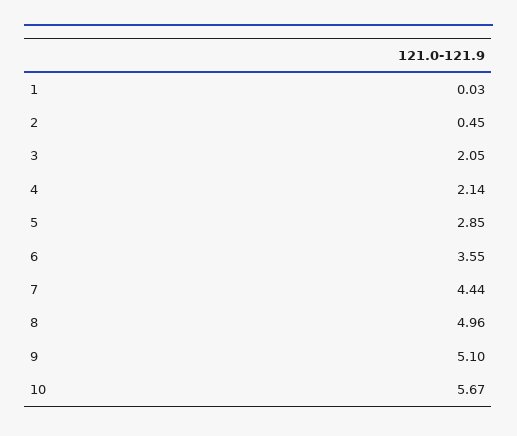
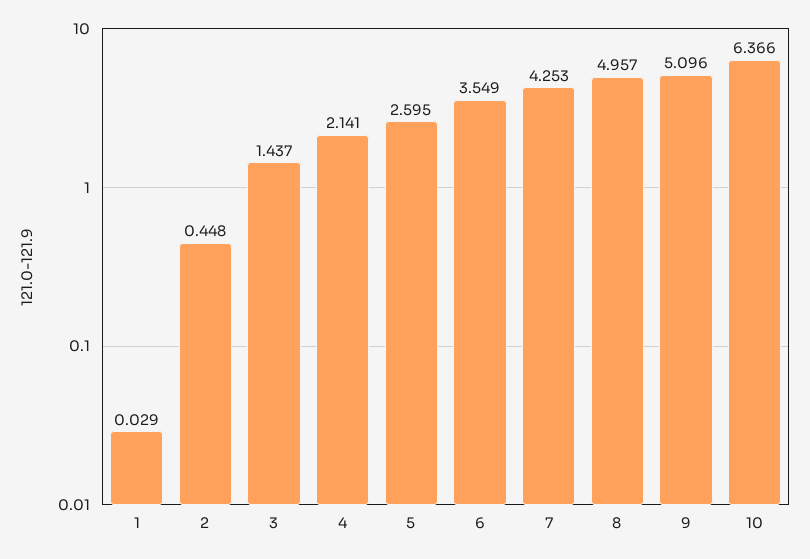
3: 2.05 -> 1.437
5: 2.85 -> 2.595
7: 4.44 -> 4.253
10: 5.67 -> 6.366

